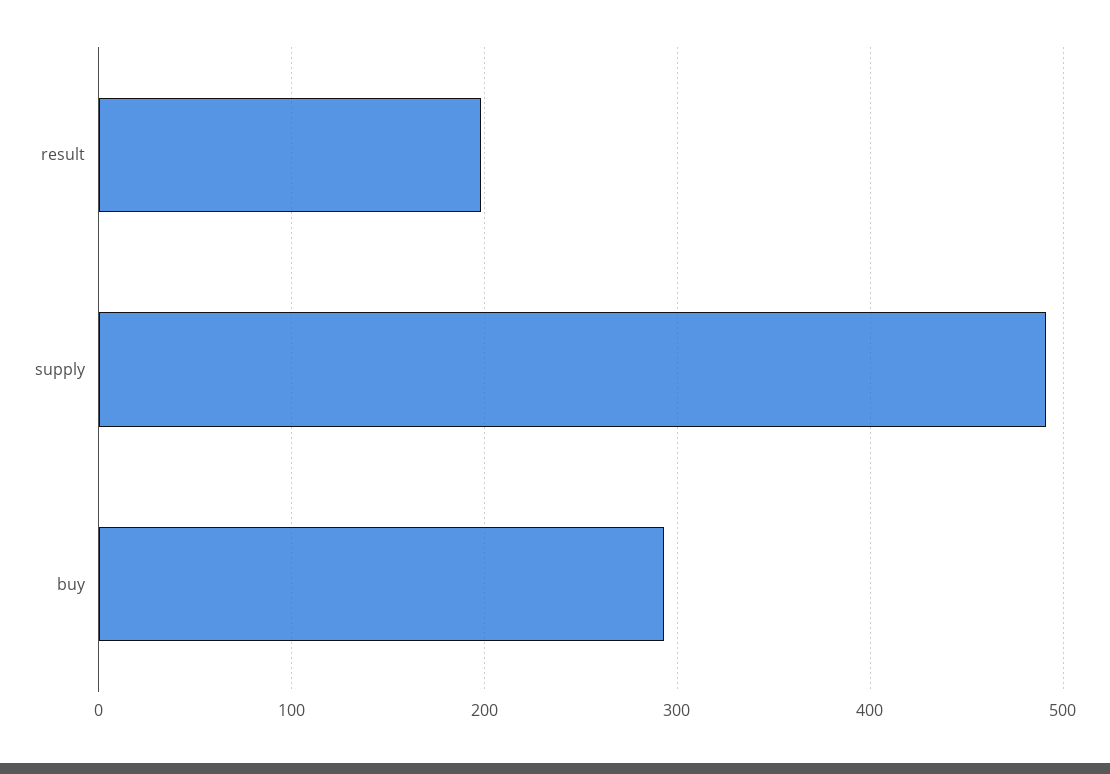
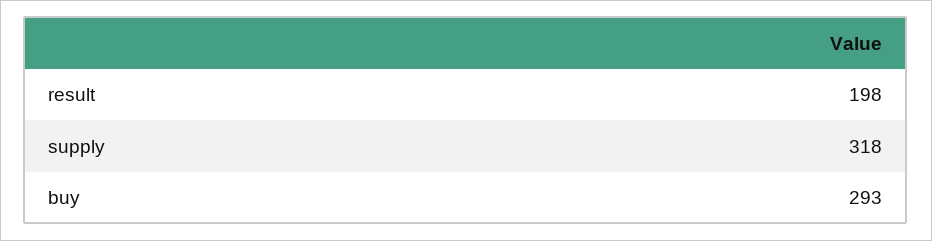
supply: 490 -> 318

